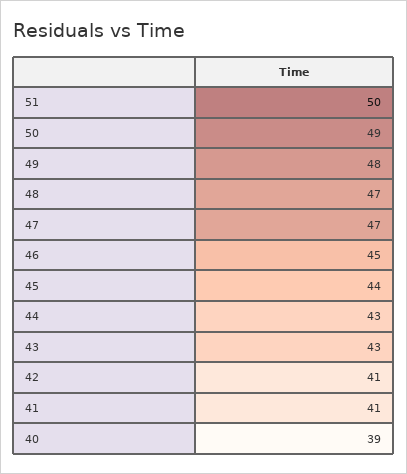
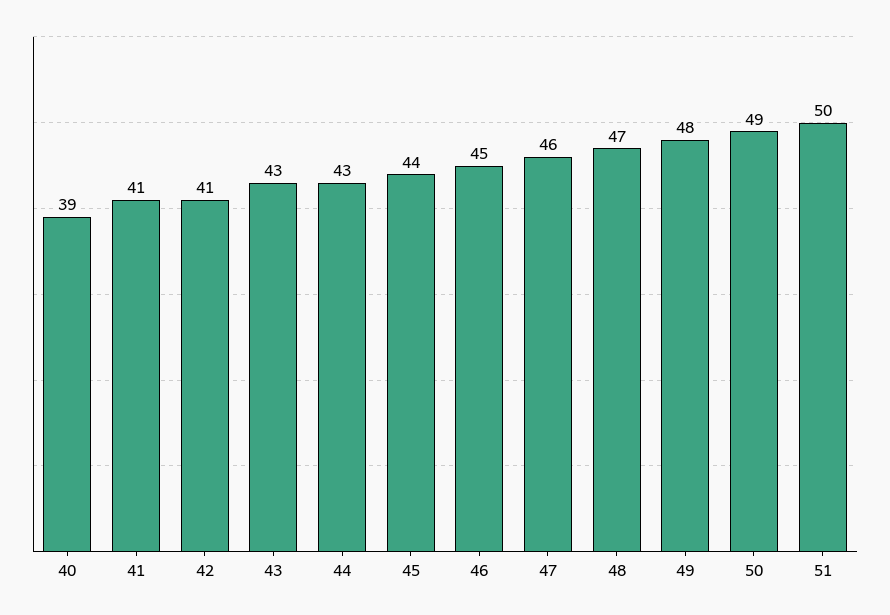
47: 47 -> 46

